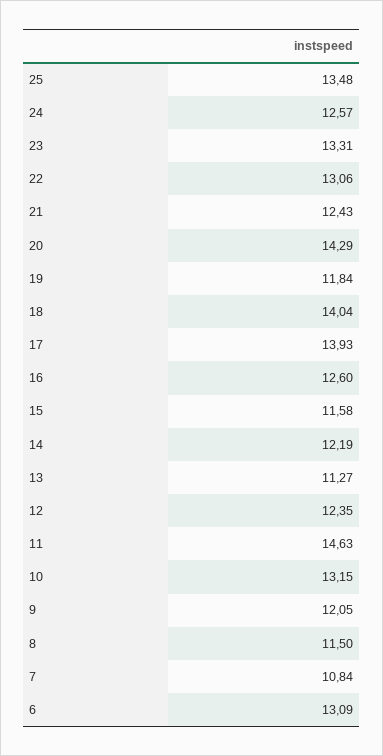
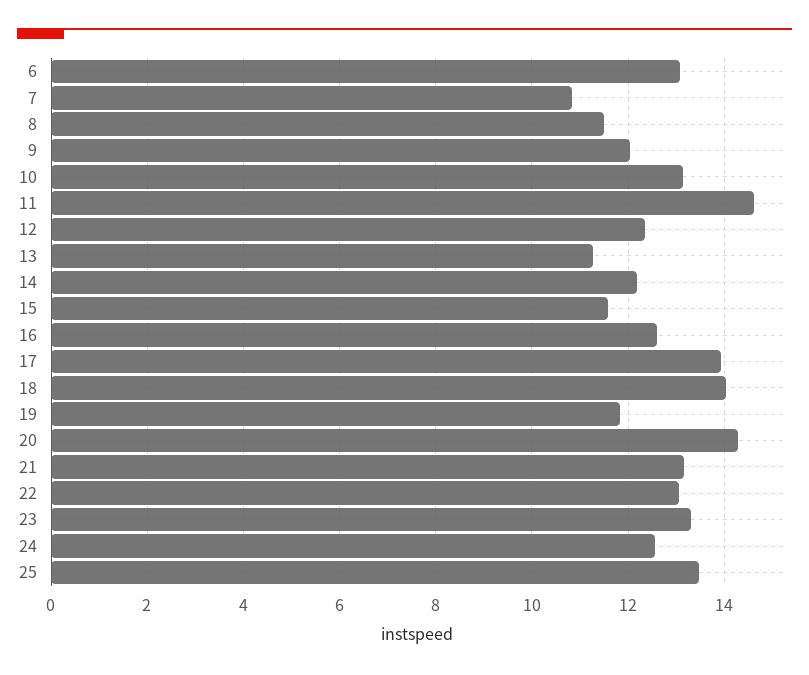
21: 12.43 -> 13.2

